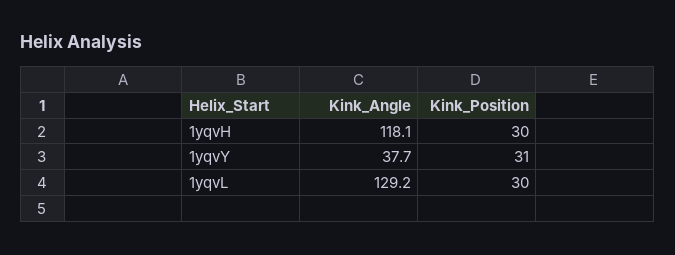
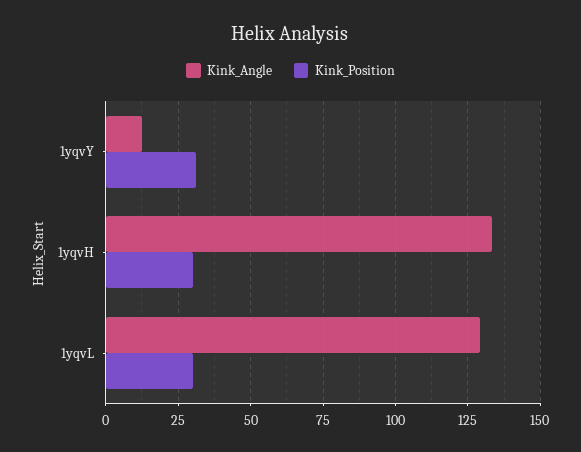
Kink_Angle, 1yqvH: 118.1 -> 132.5
Kink_Angle, 1yqvY: 37.7 -> 12.5

